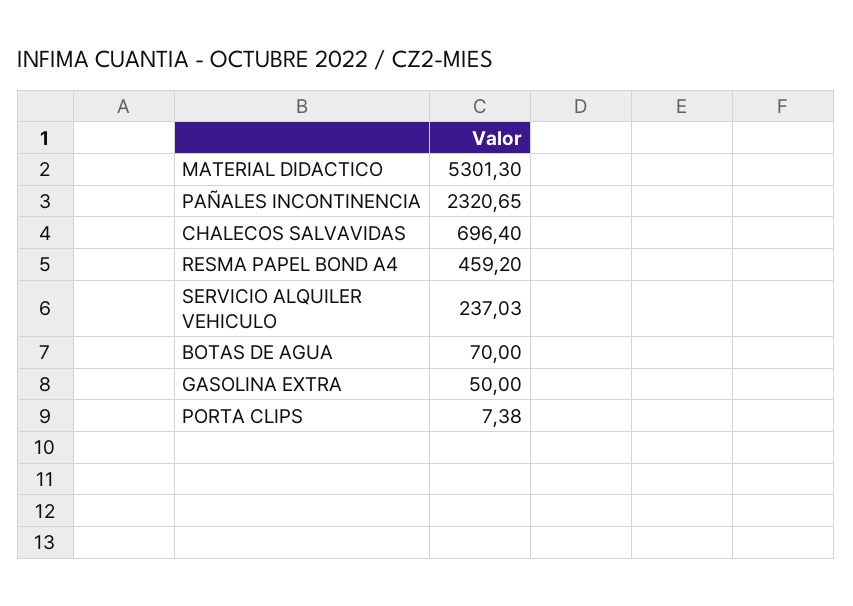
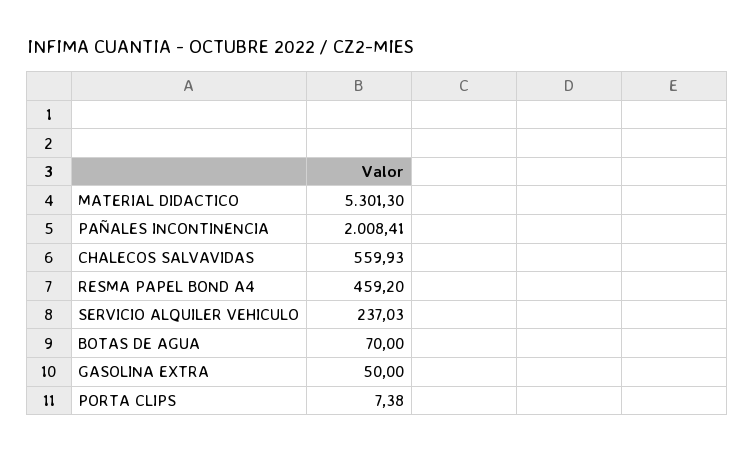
PAÑALES INCONTINENCIA: 2320.65 -> 2008.41
CHALECOS SALVAVIDAS: 696.4 -> 559.93

